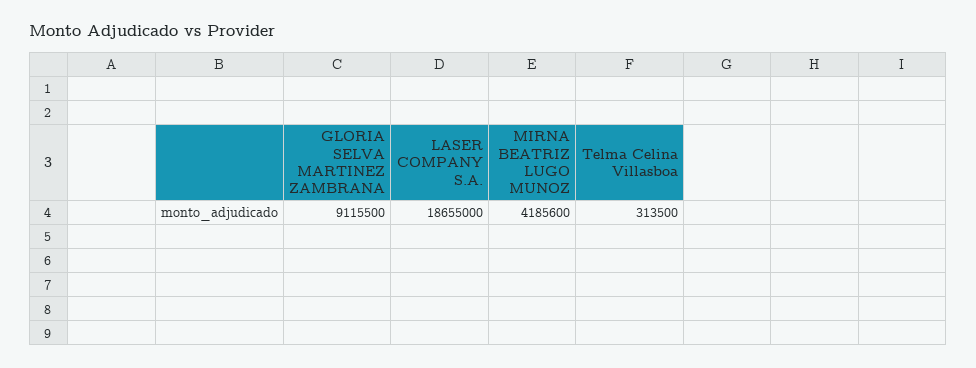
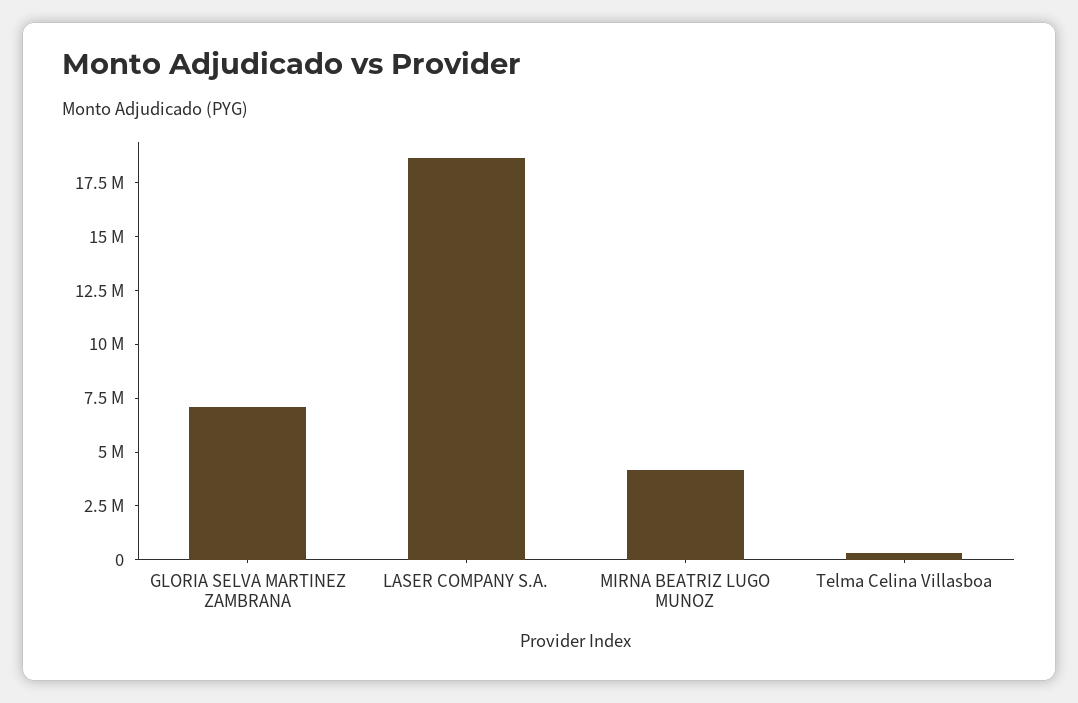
GLORIA SELVA MARTINEZ ZAMBRANA: 9115500 -> 7000000

